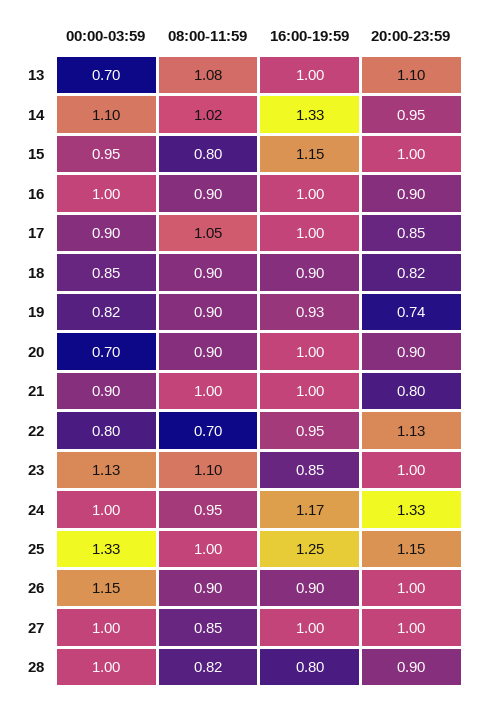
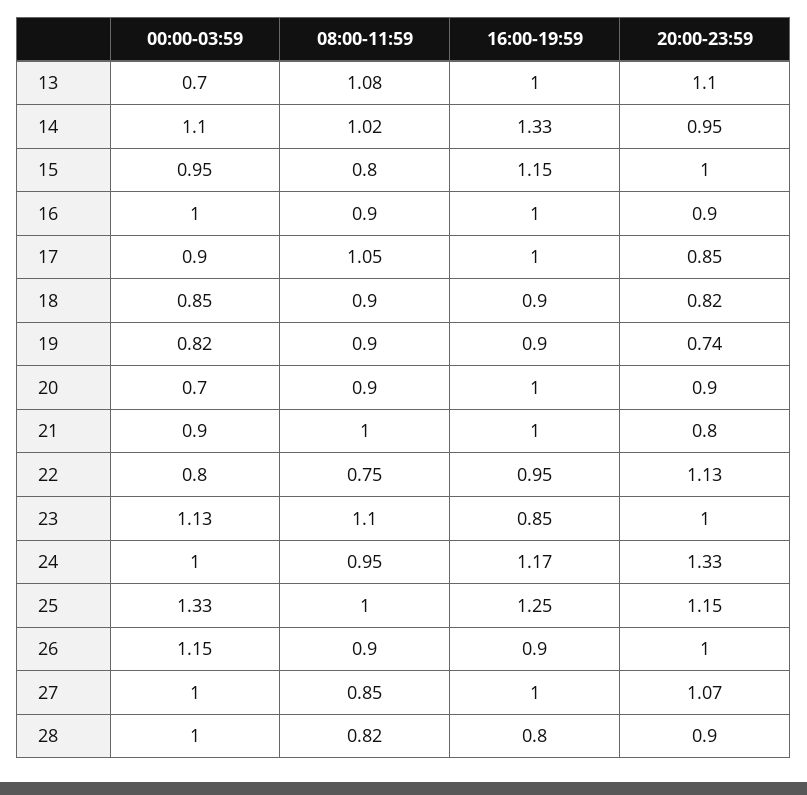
16:00-19:59, 19: 0.93 -> 0.9
08:00-11:59, 22: 0.7 -> 0.75
20:00-23:59, 27: 1 -> 1.07

